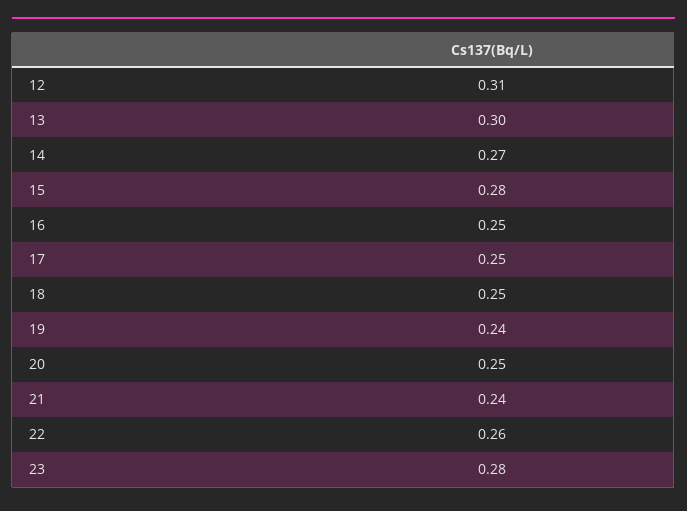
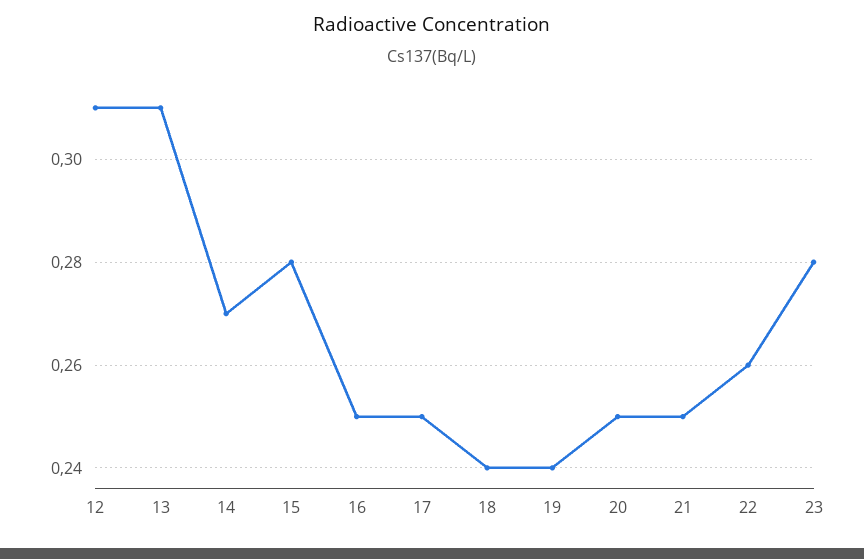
13: 0.3 -> 0.31
18: 0.25 -> 0.24
21: 0.24 -> 0.25

